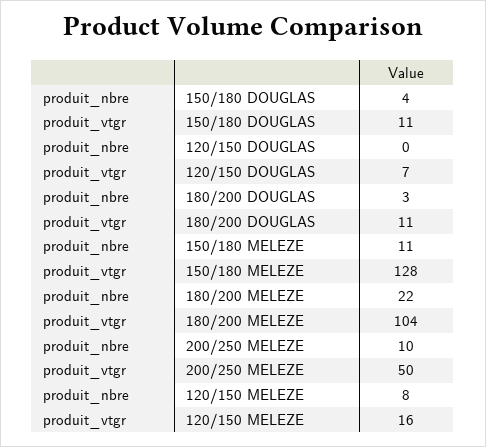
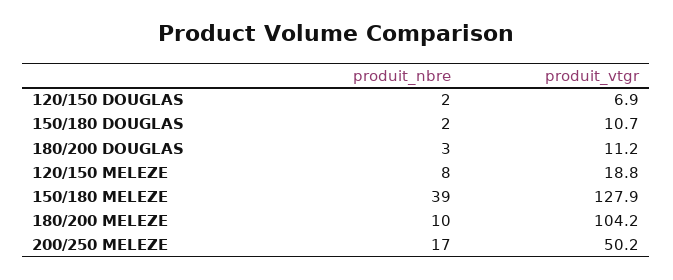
produit_nbre, 150/180 DOUGLAS: 4 -> 2
produit_nbre, 120/150 DOUGLAS: 0 -> 2
produit_nbre, 150/180 MELEZE: 11 -> 39
produit_nbre, 180/200 MELEZE: 22 -> 10
produit_nbre, 200/250 MELEZE: 10 -> 17
produit_vtgr, 120/150 MELEZE: 16 -> 18.8

